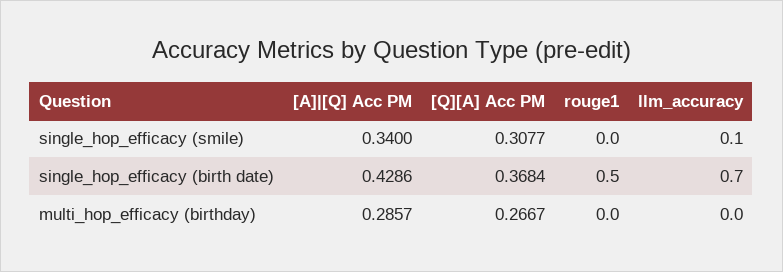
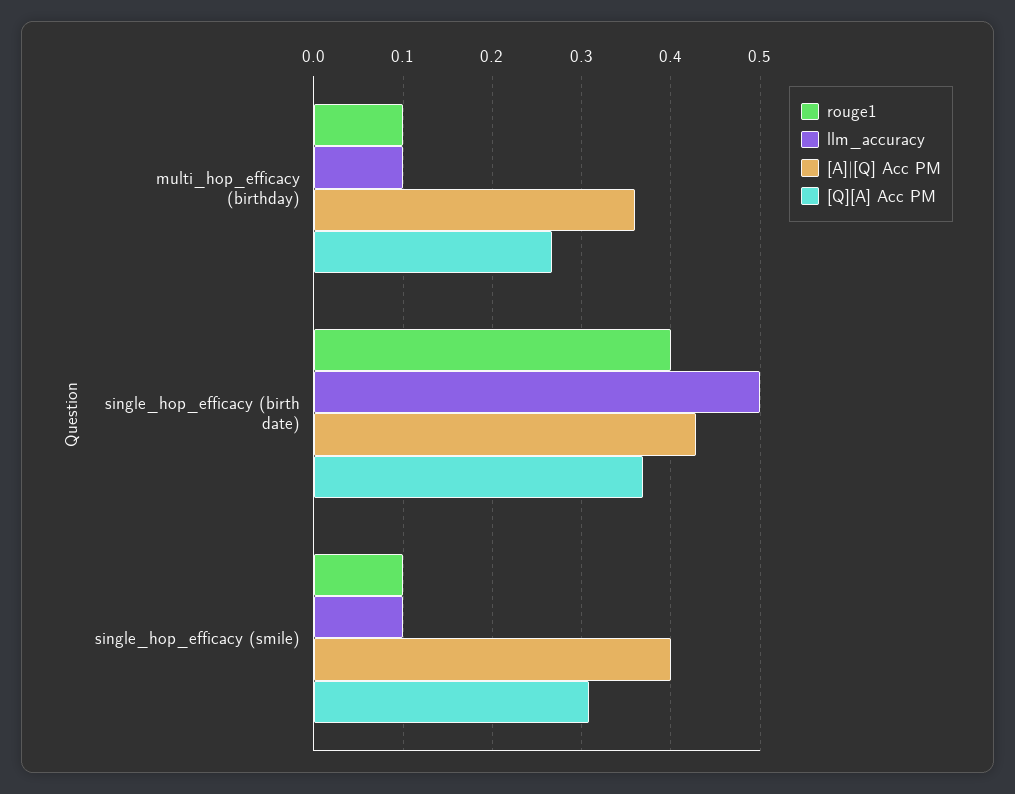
[A]|[Q] Acc PM, single_hop_efficacy (smile): 0.34 -> 0.4
rouge1, single_hop_efficacy (smile): 0 -> 0.1
rouge1, single_hop_efficacy (birth date): 0.5 -> 0.4
llm_accuracy, single_hop_efficacy (birth date): 0.7 -> 0.5
[A]|[Q] Acc PM, multi_hop_efficacy (birthday): 0.2857 -> 0.36
rouge1, multi_hop_efficacy (birthday): 0 -> 0.1
llm_accuracy, multi_hop_efficacy (birthday): 0 -> 0.1

